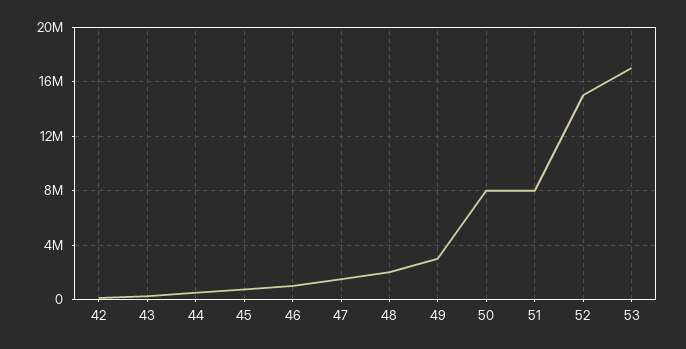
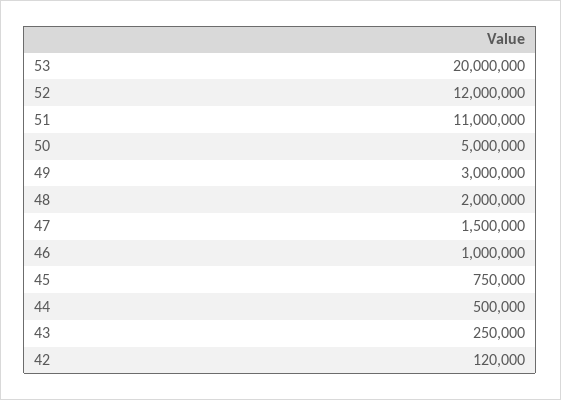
50: 8000000 -> 5000000
51: 8000000 -> 11000000
52: 15000000 -> 12000000
53: 17000000 -> 20000000

